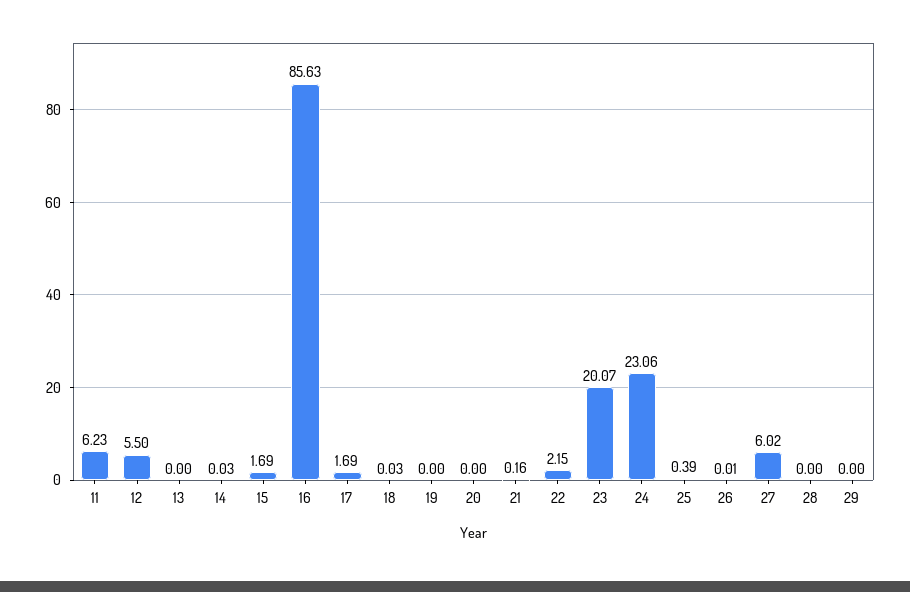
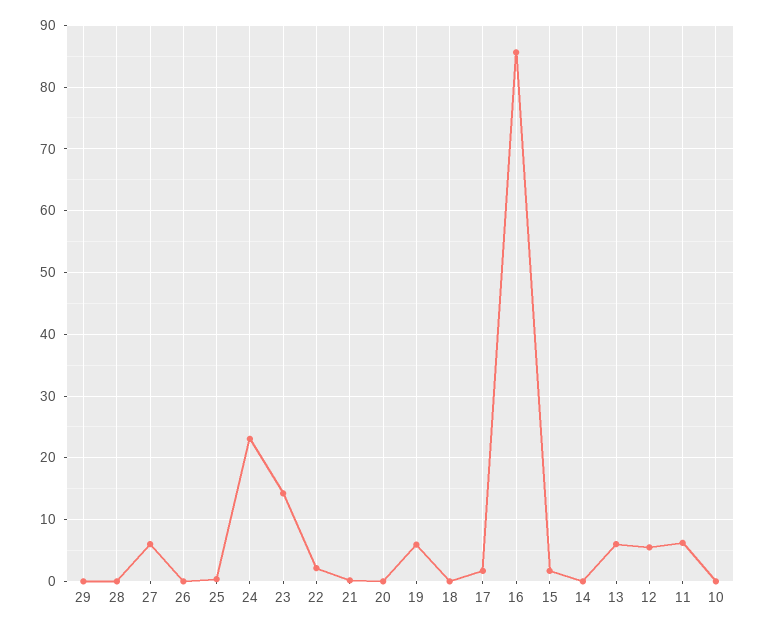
13: 0 -> 6
19: 0 -> 6
23: 20.07 -> 14
10: none -> 0

